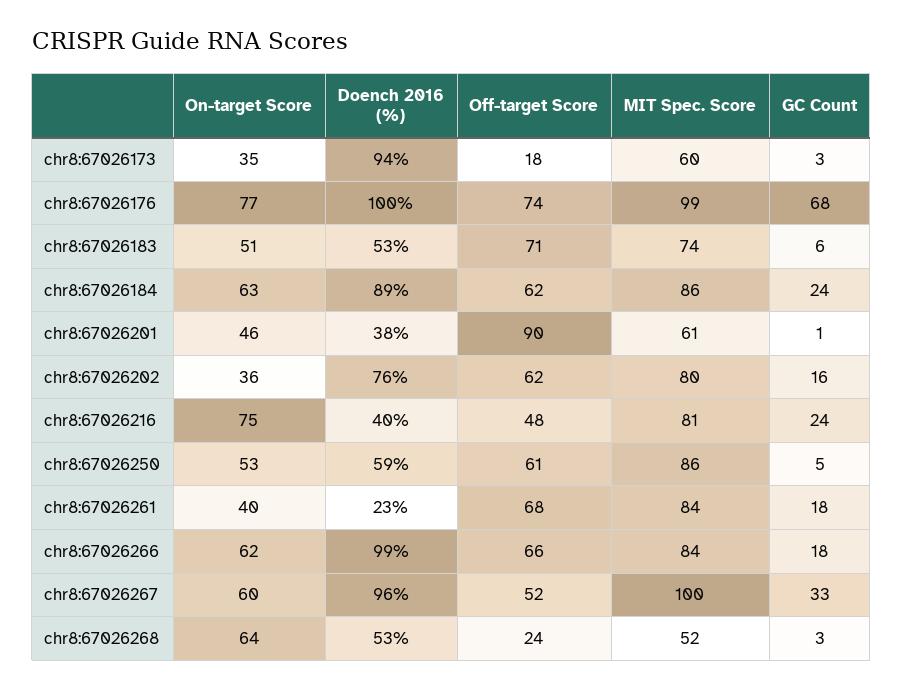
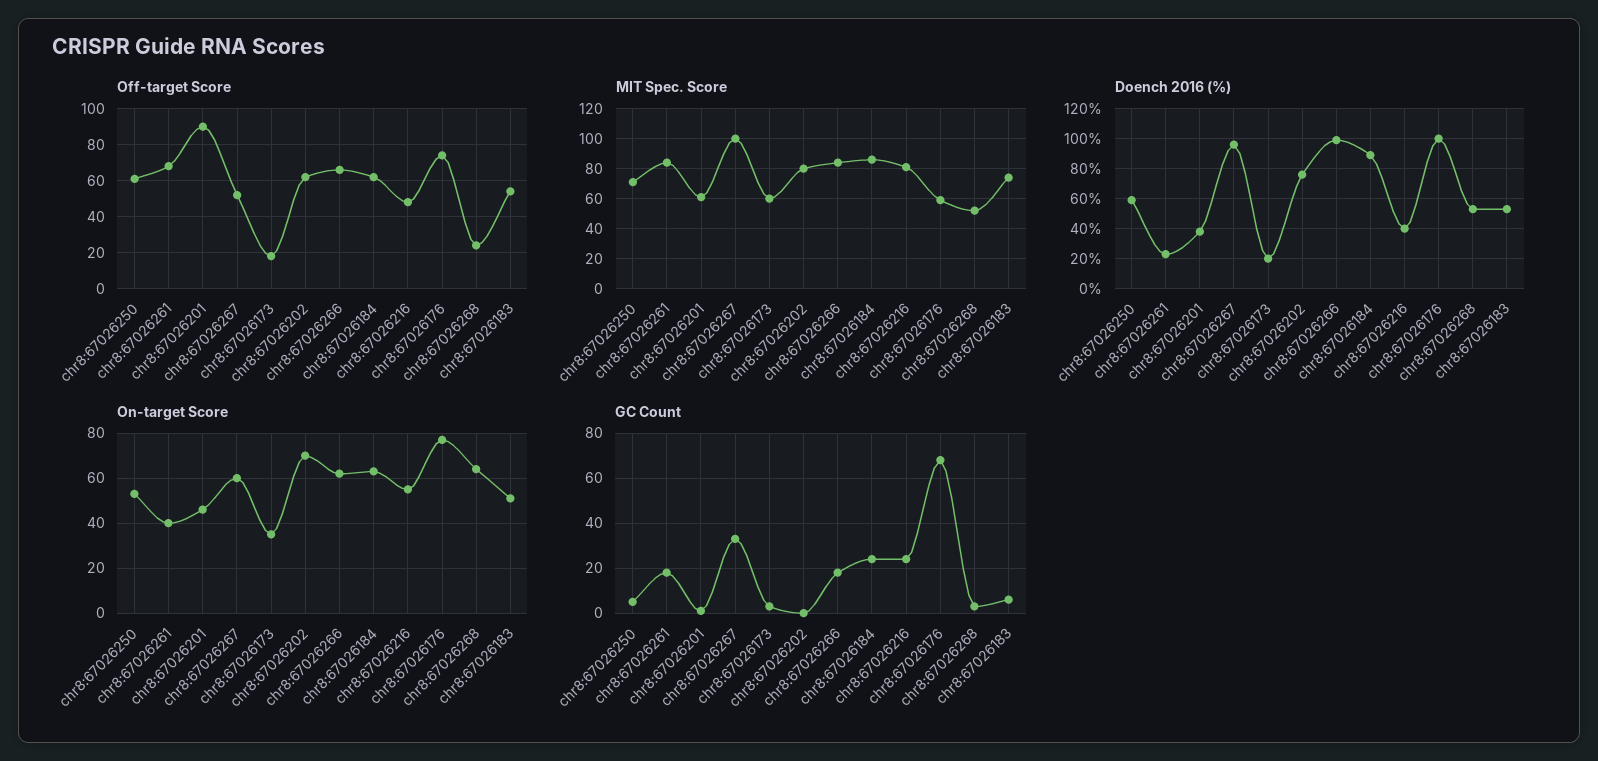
Doench 2016 (%), chr8:67026173: 94 -> 20
MIT Spec. Score, chr8:67026176: 99 -> 60
Off-target Score, chr8:67026183: 71 -> 55
On-target Score, chr8:67026202: 36 -> 70
GC Count, chr8:67026202: 16 -> 0
On-target Score, chr8:67026216: 75 -> 55
MIT Spec. Score, chr8:67026250: 86 -> 70

